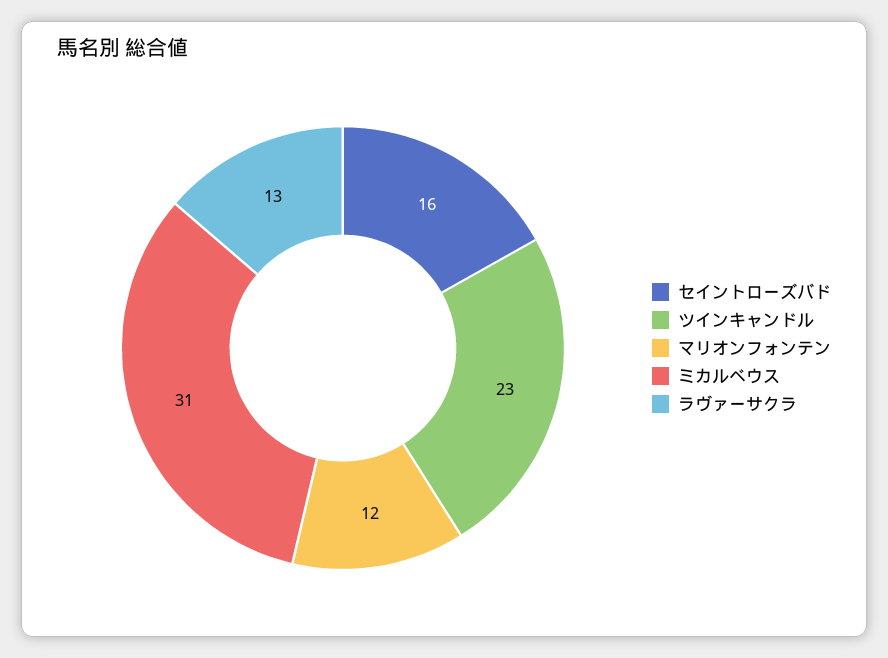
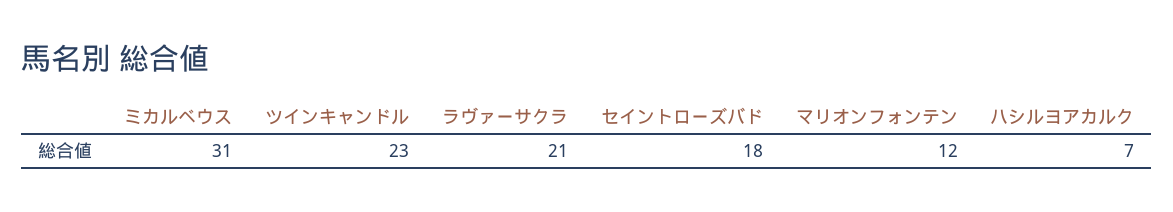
セイントローズバド: 16 -> 18
ラヴァーサクラ: 13 -> 21
ハシルヨアカルク: none -> 7

